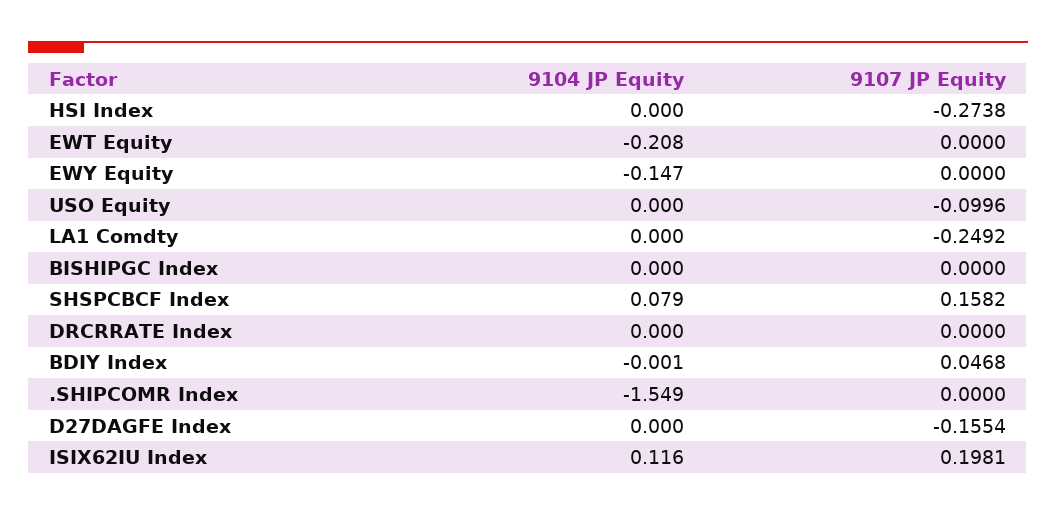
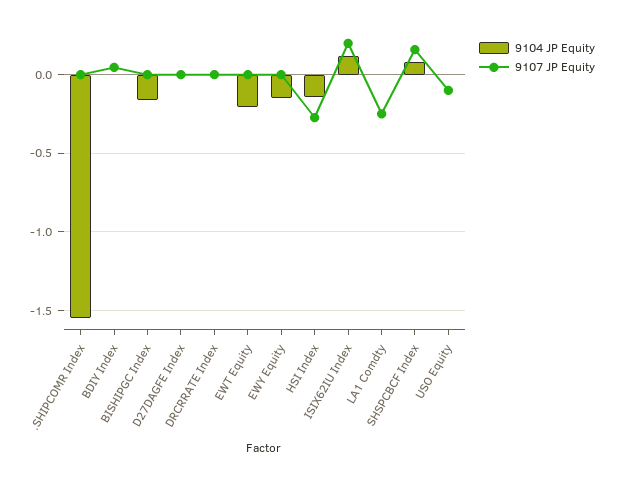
9104 JP Equity, HSI Index: 0 -> -0.15
9104 JP Equity, BISHIPGC Index: 0 -> -0.15
9107 JP Equity, D27DAGFE Index: -0.1554 -> 0

